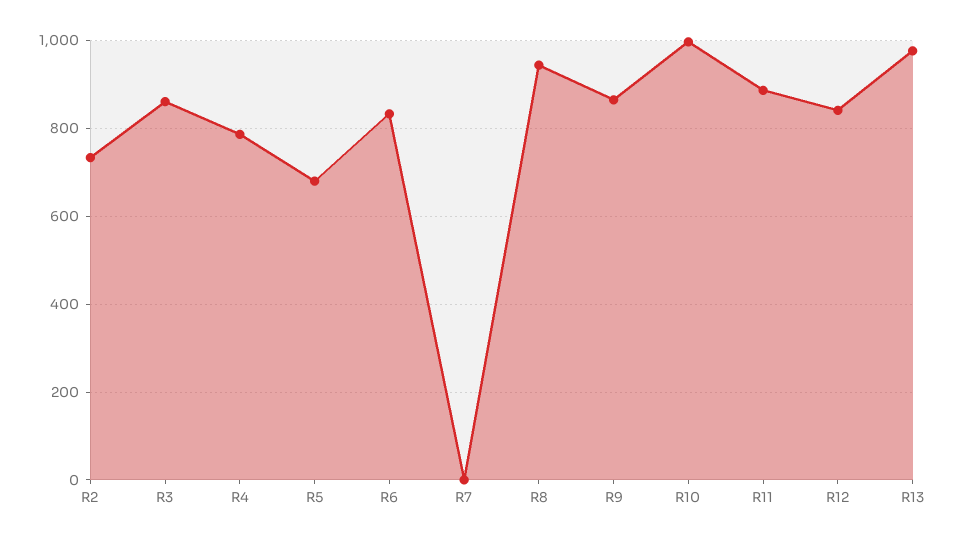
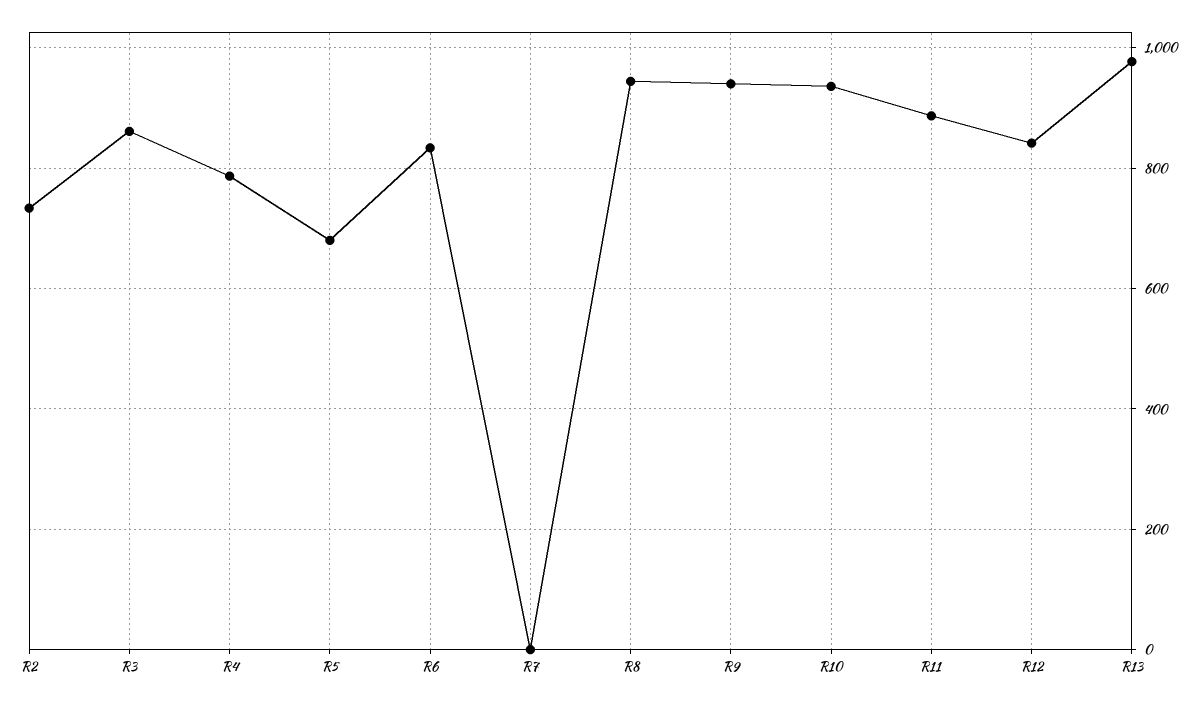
R9: 860 -> 940
R10: 1000 -> 940

